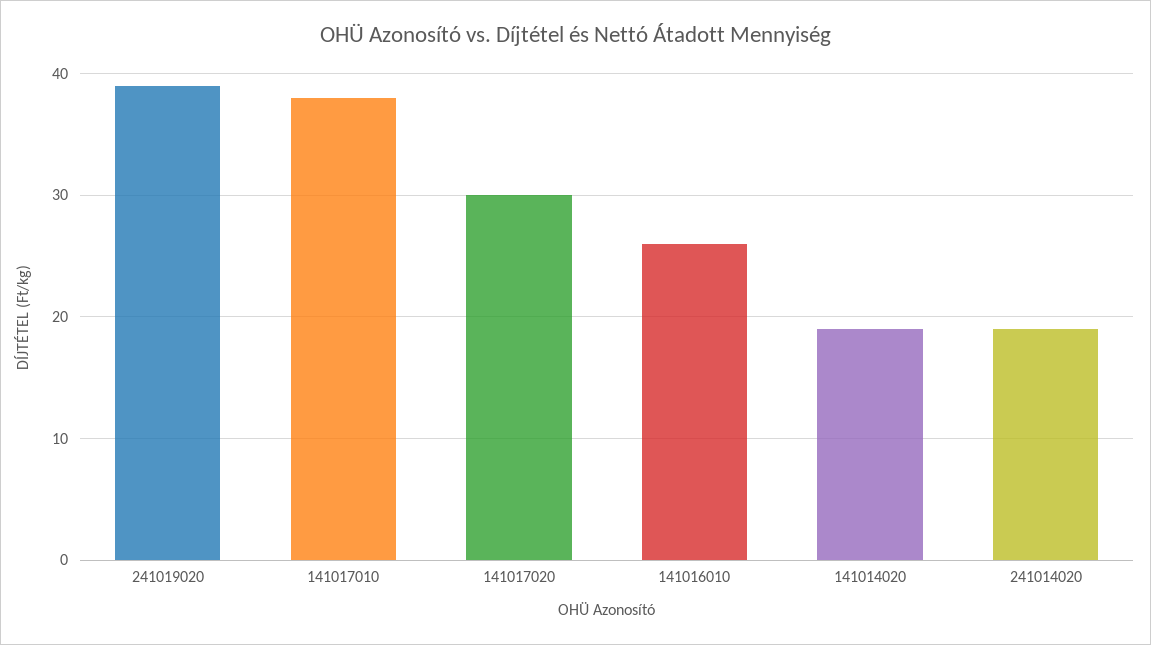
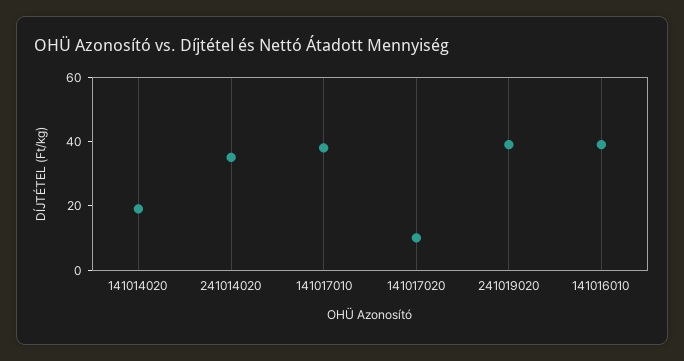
141017020: 30 -> 10
141016010: 26 -> 40
241014020: 19 -> 35

